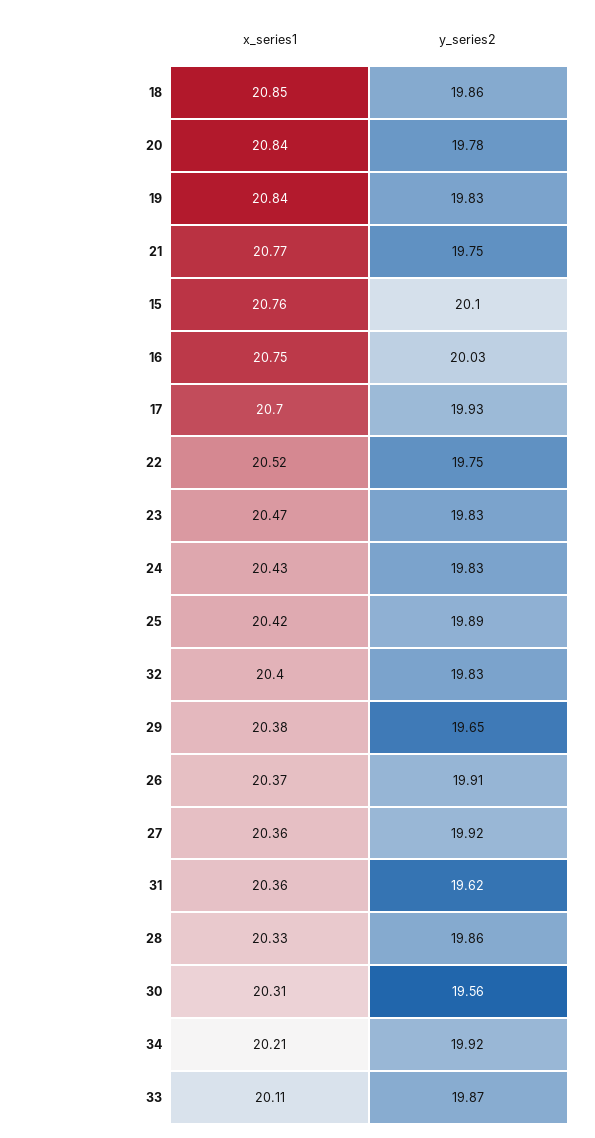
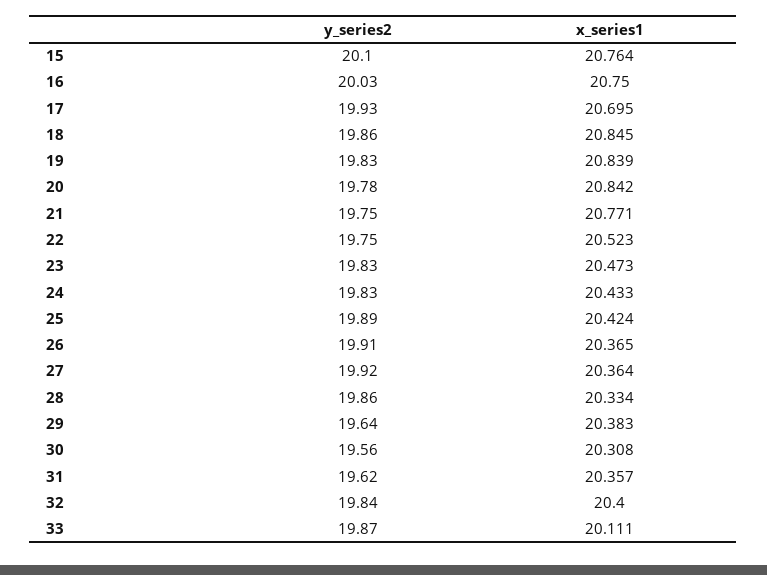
y_series2, 32: 19.83 -> 19.84
y_series2, 29: 19.65 -> 19.64
x_series1, 34: 20.21 -> none
y_series2, 34: 19.92 -> none

